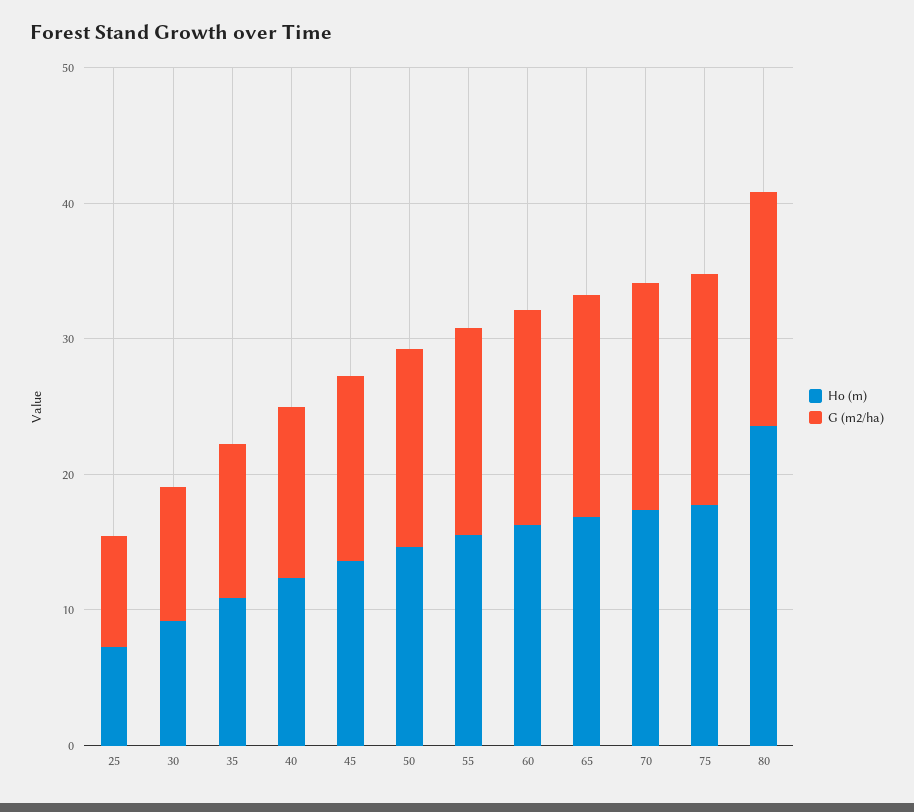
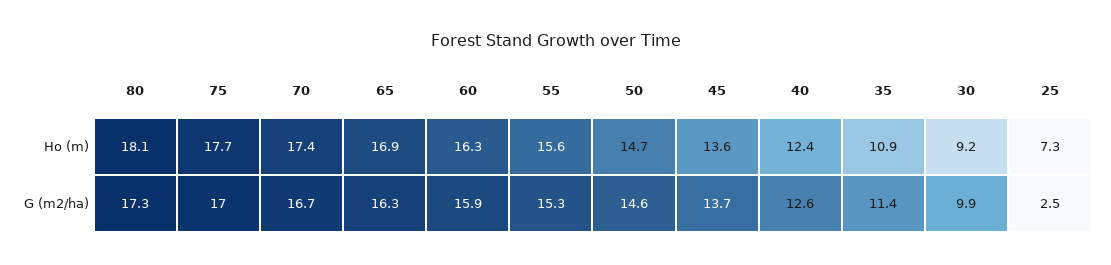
G (m2/ha), 25: 8 -> 2.5
Ho (m), 80: 24 -> 18.1

